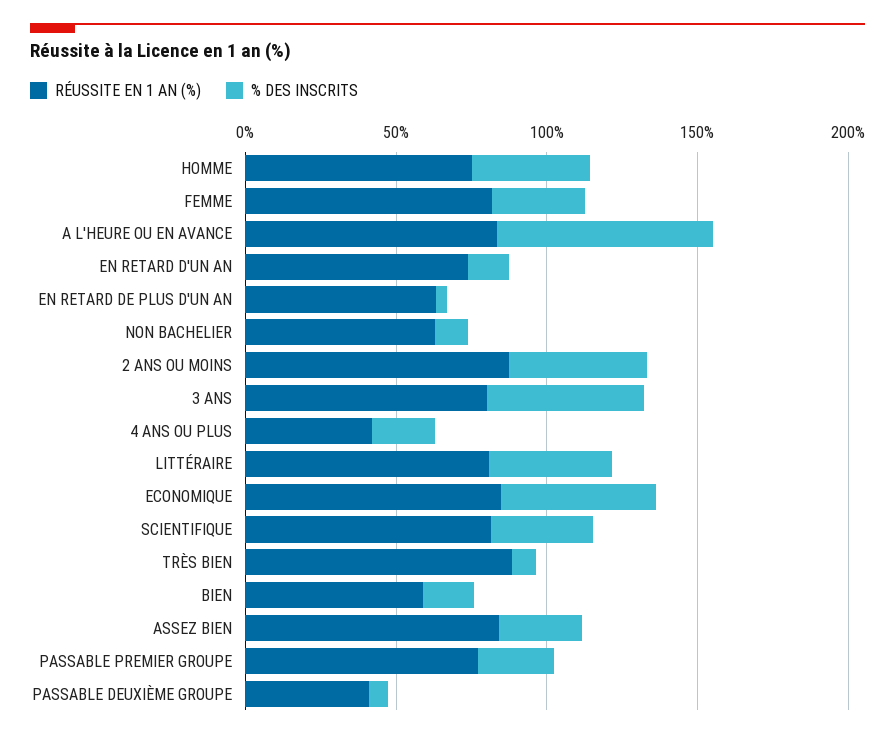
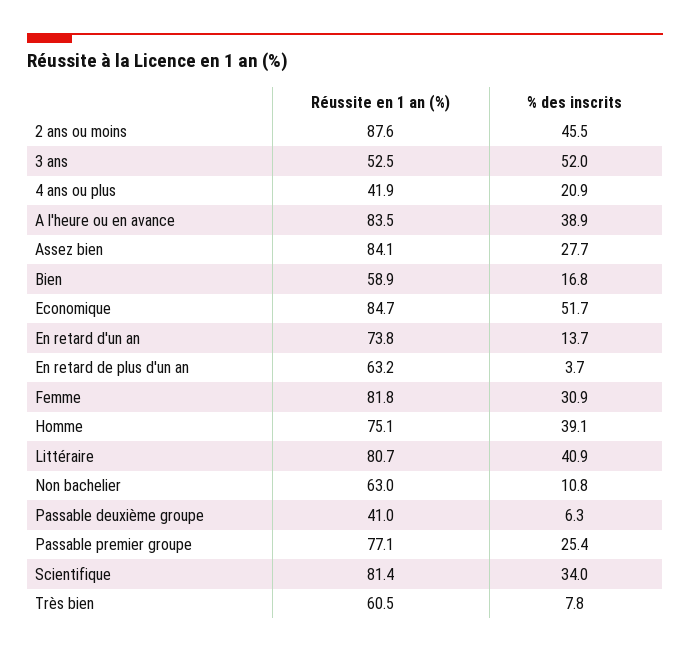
% DES INSCRITS, A L'HEURE OU EN AVANCE: 70 -> 38.9
RÉUSSITE EN 1 AN (%), 3 ANS: 80 -> 52.5
RÉUSSITE EN 1 AN (%), TRÈS BIEN: 90 -> 60.5

